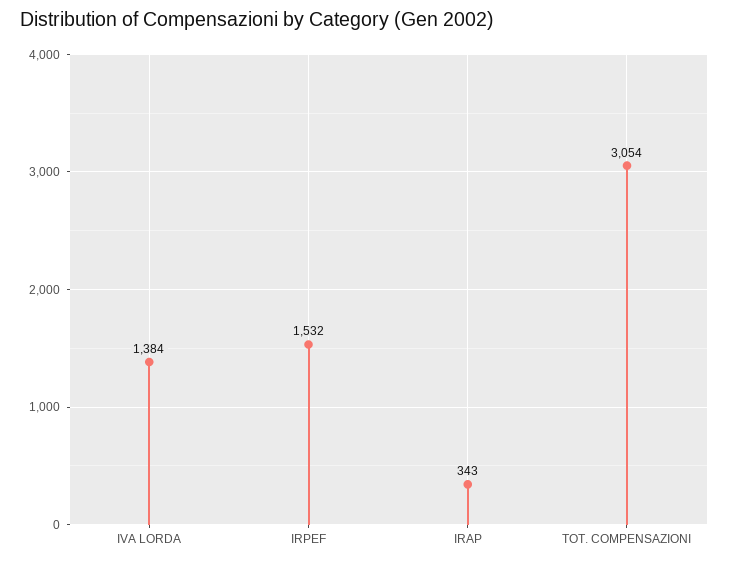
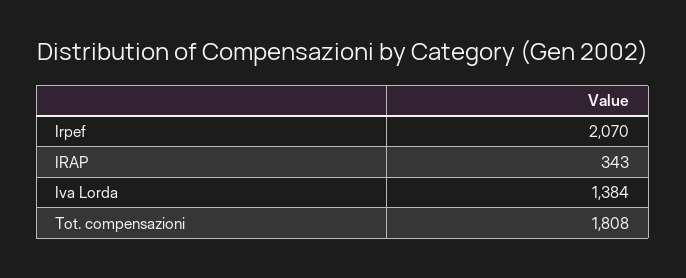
IRPEF: 1532 -> 2070
TOT. COMPENSAZIONI: 3054 -> 1808

